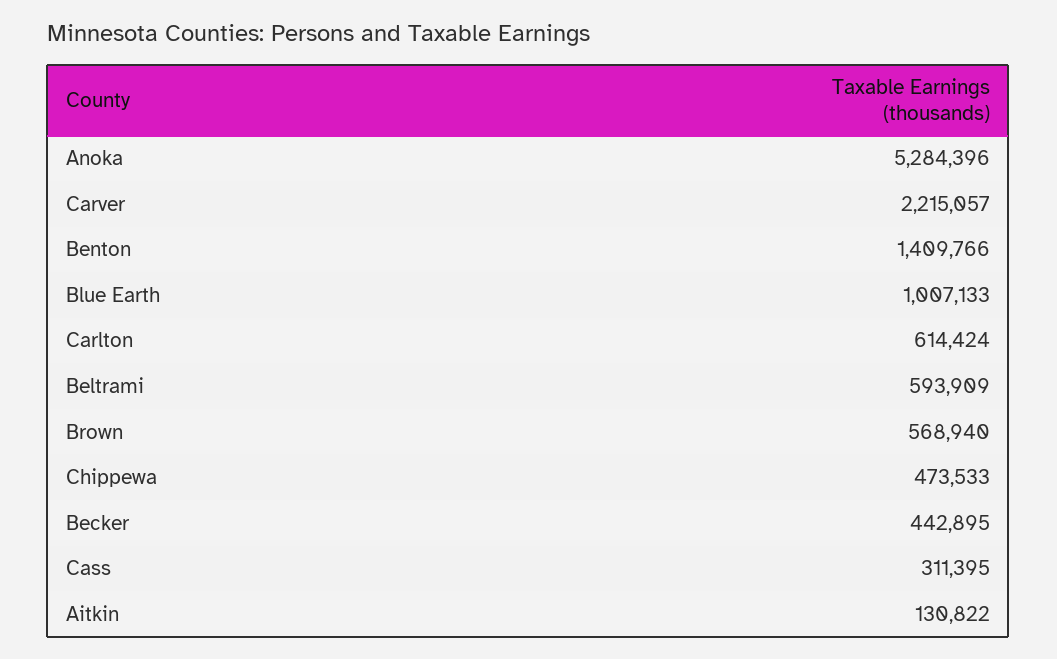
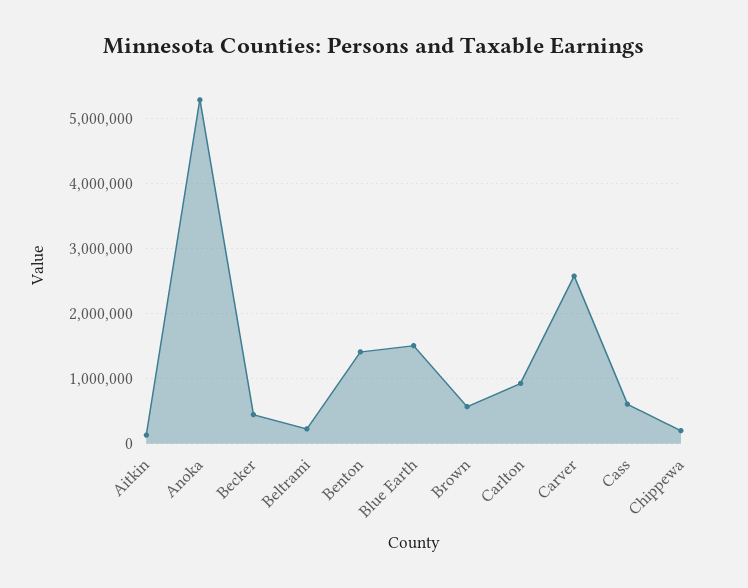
Carver: 2215057 -> 2600000
Blue Earth: 1007133 -> 1500000
Carlton: 614424 -> 900000
Beltrami: 593909 -> 200000
Chippewa: 473533 -> 200000
Cass: 311395 -> 600000

